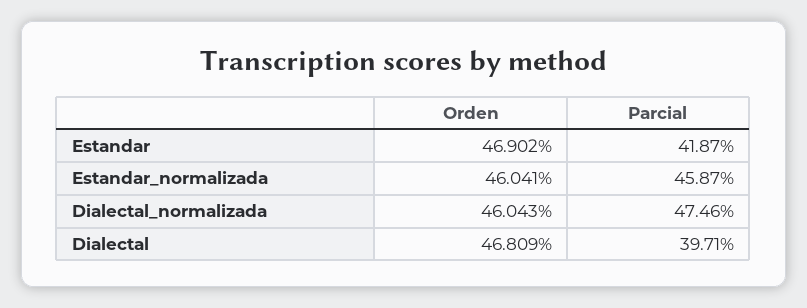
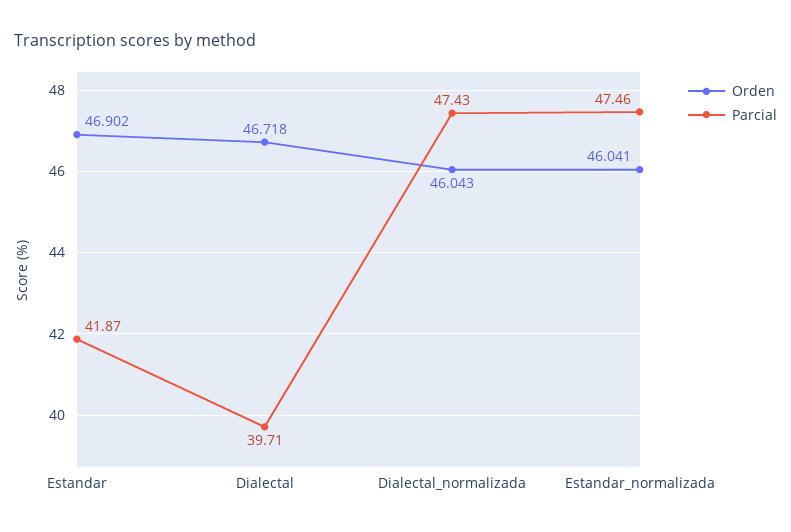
Parcial, Estandar_normalizada: 45.87 -> 47.46
Parcial, Dialectal_normalizada: 47.46 -> 47.43
Orden, Dialectal: 46.809 -> 46.718

